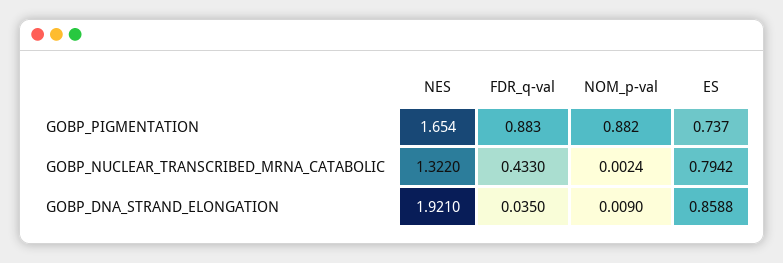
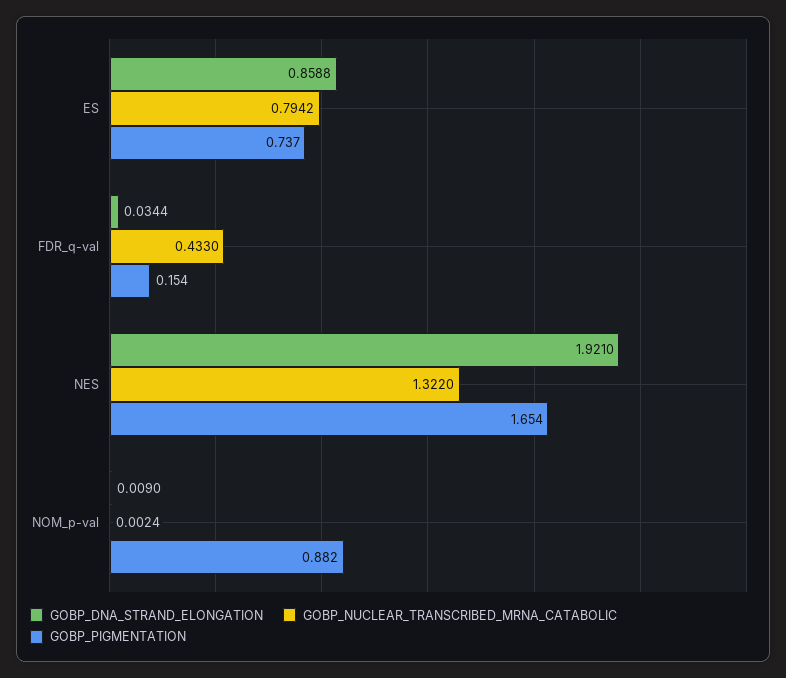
GOBP_PIGMENTATION, FDR_q-val: 0.883 -> 0.154
GOBP_DNA_STRAND_ELONGATION, FDR_q-val: 0.035 -> 0.0344

